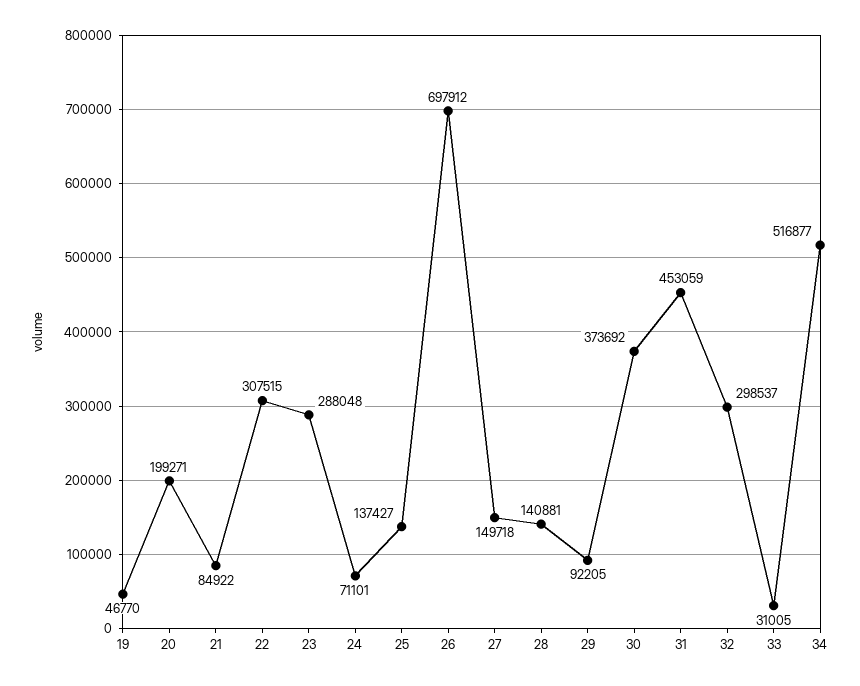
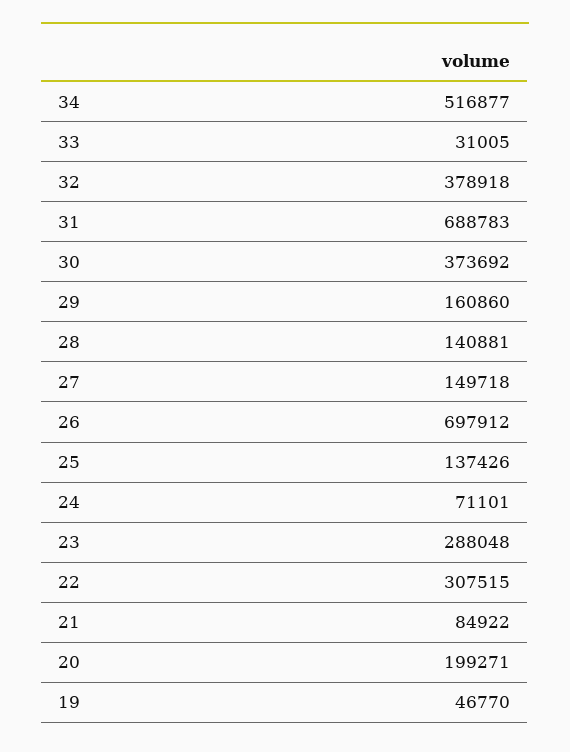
25: 137427 -> 137426
29: 92205 -> 160860
31: 453059 -> 688783
32: 298537 -> 378918

